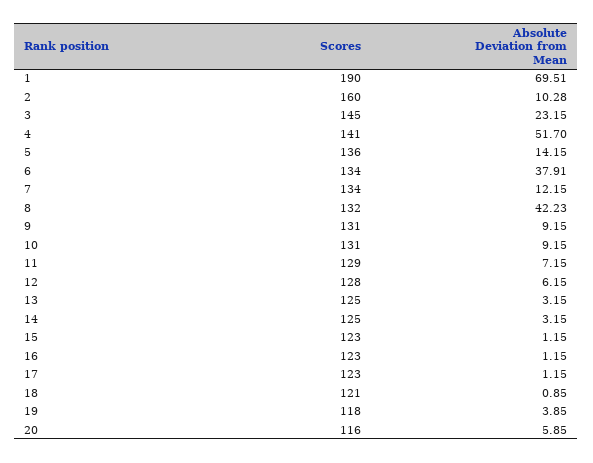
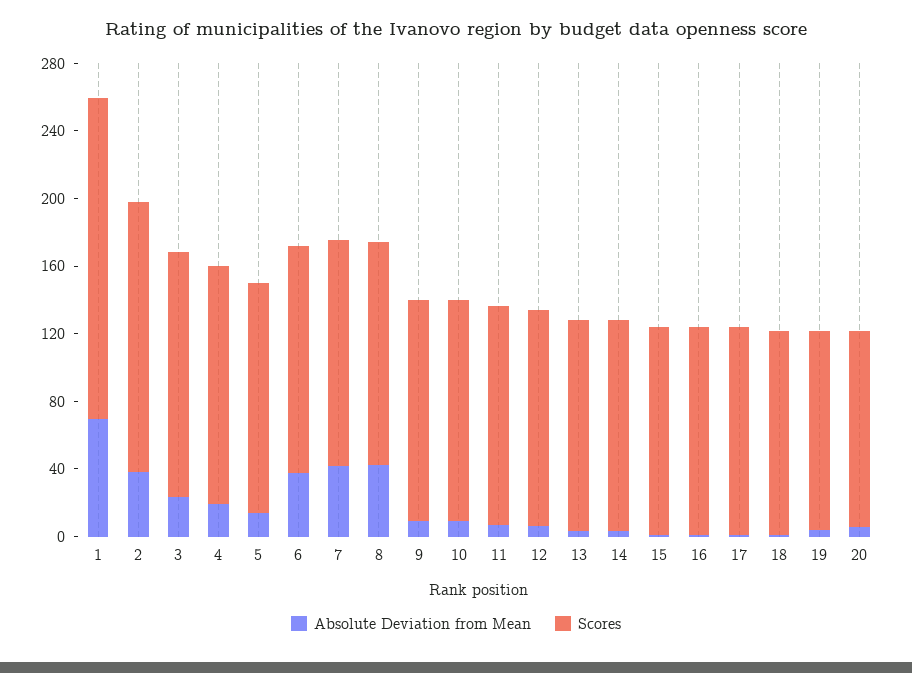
Absolute Deviation from Mean, 2: 10.28 -> 40
Absolute Deviation from Mean, 4: 51.7 -> 20
Absolute Deviation from Mean, 7: 12.15 -> 40

